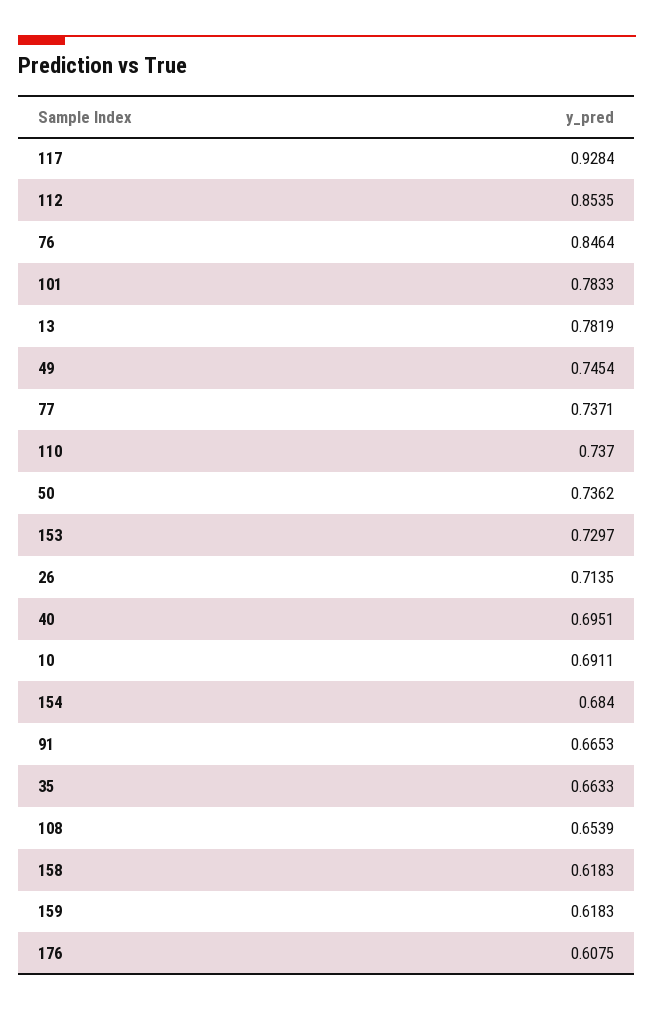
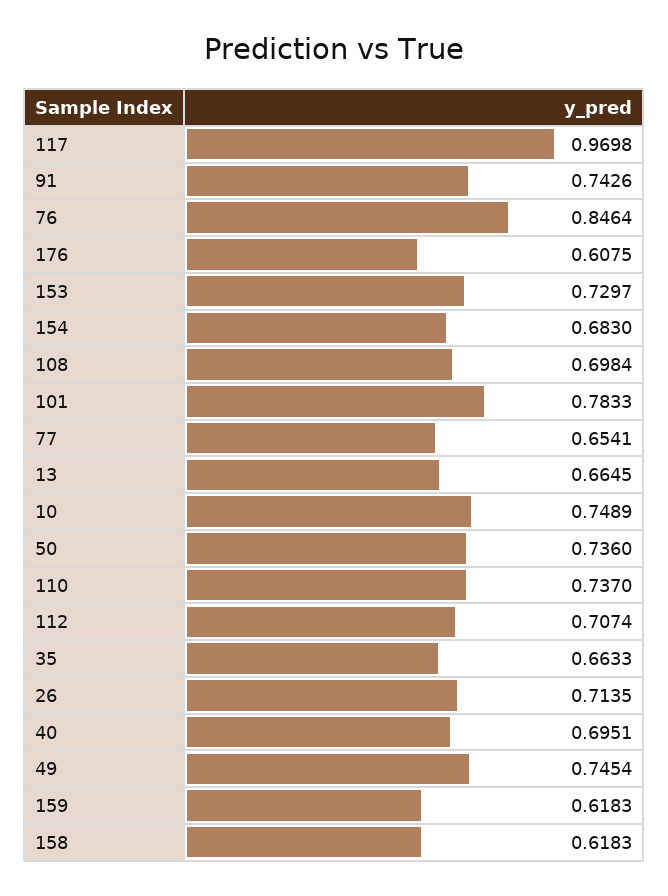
117: 0.9284 -> 0.9698
112: 0.8535 -> 0.7074
13: 0.7819 -> 0.6645
77: 0.7371 -> 0.6541
50: 0.7362 -> 0.736
10: 0.6911 -> 0.7489
154: 0.684 -> 0.683
91: 0.6653 -> 0.7426
108: 0.6539 -> 0.6984

